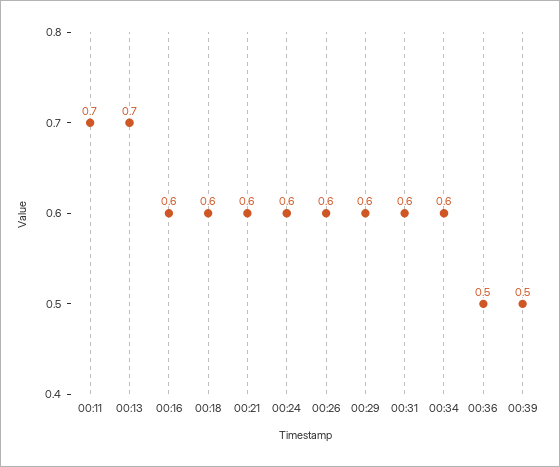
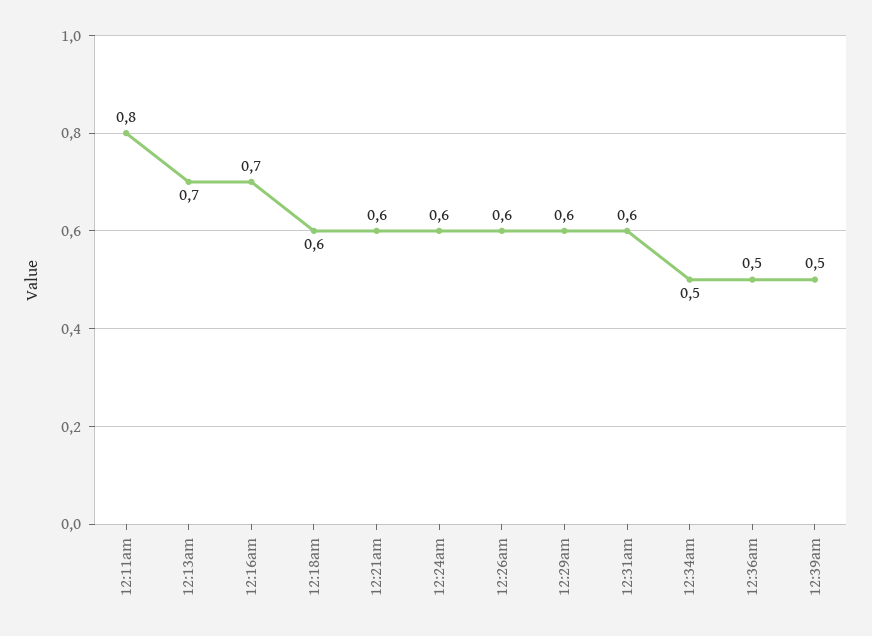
00:11: 0.7 -> 0.8
00:16: 0.6 -> 0.7
00:34: 0.6 -> 0.5

